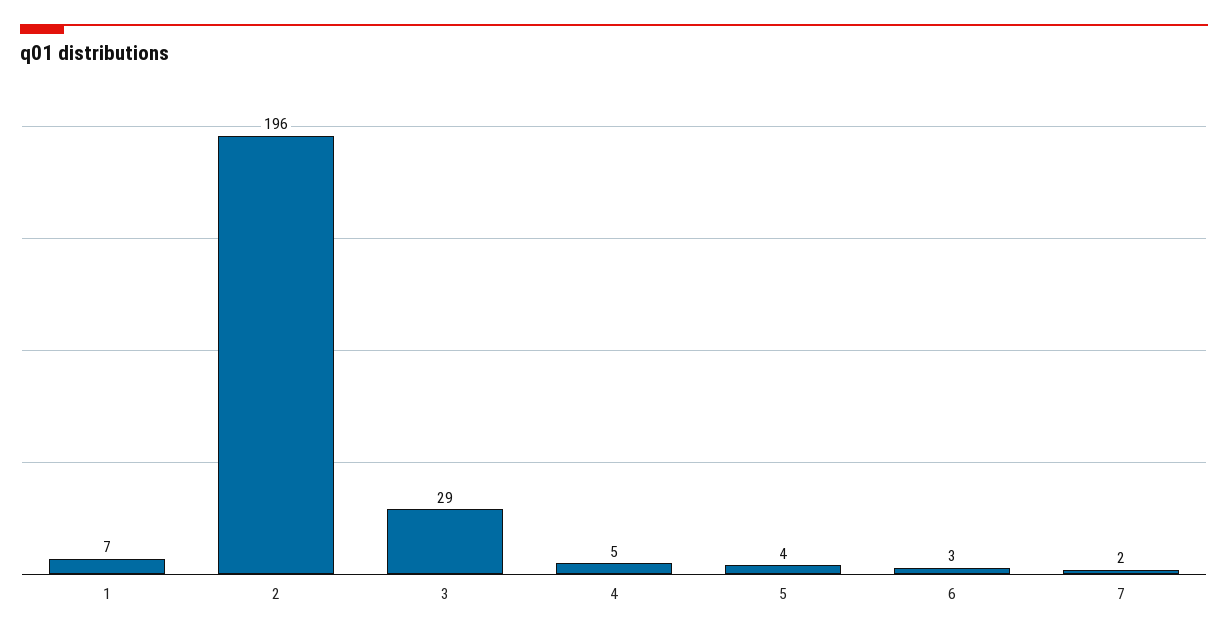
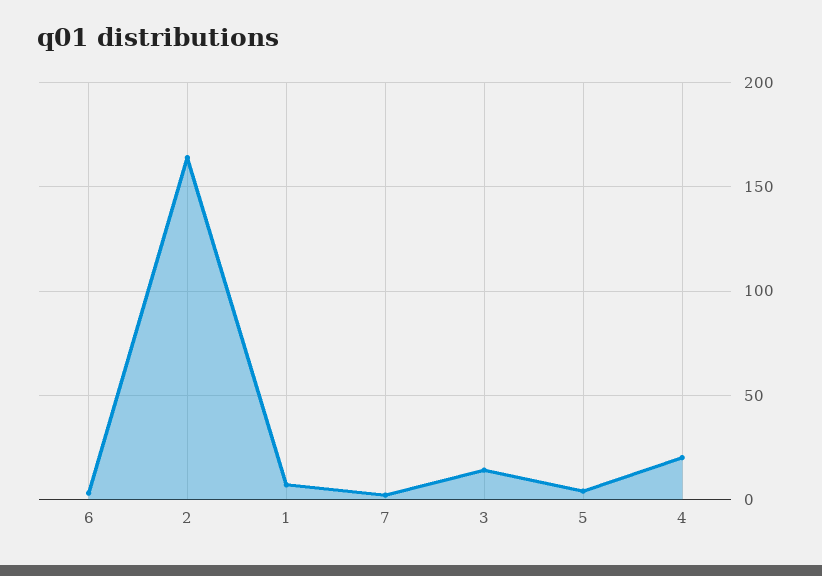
2: 196 -> 165
3: 29 -> 15
4: 5 -> 20

